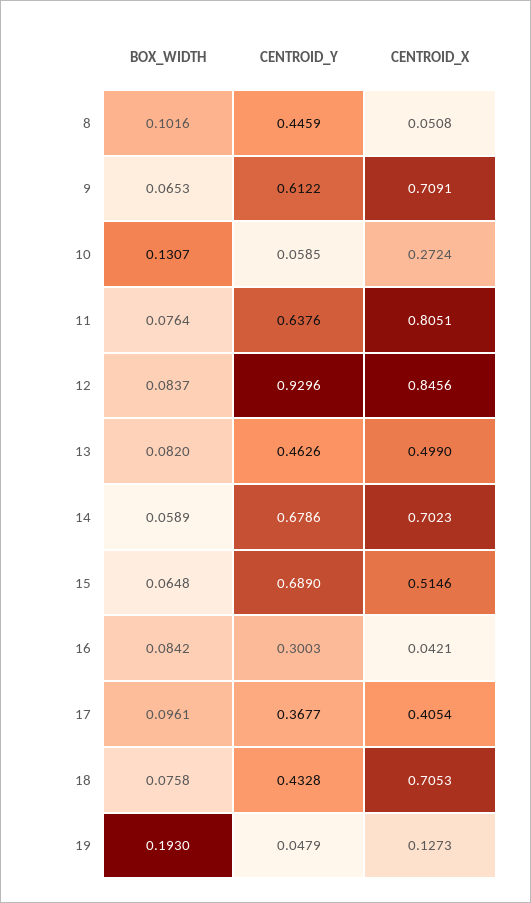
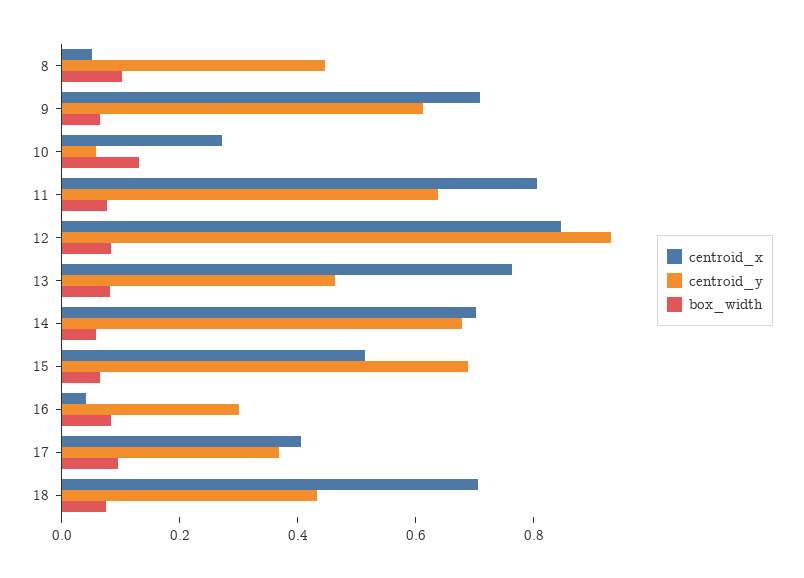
CENTROID_X, 13: 0.499 -> 0.75
BOX_WIDTH, 19: 0.193 -> none
CENTROID_Y, 19: 0.0479 -> none
CENTROID_X, 19: 0.1273 -> none

